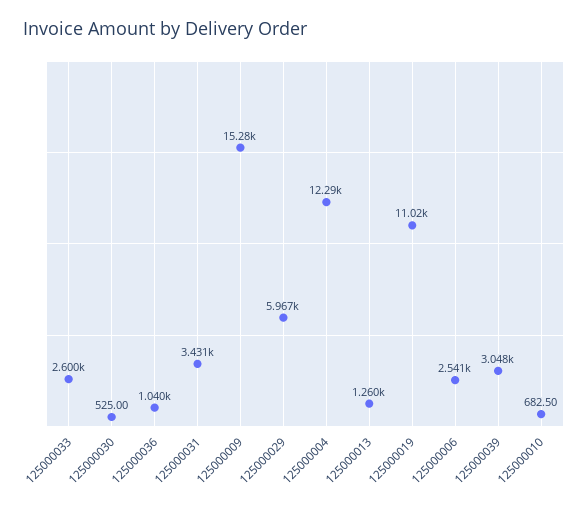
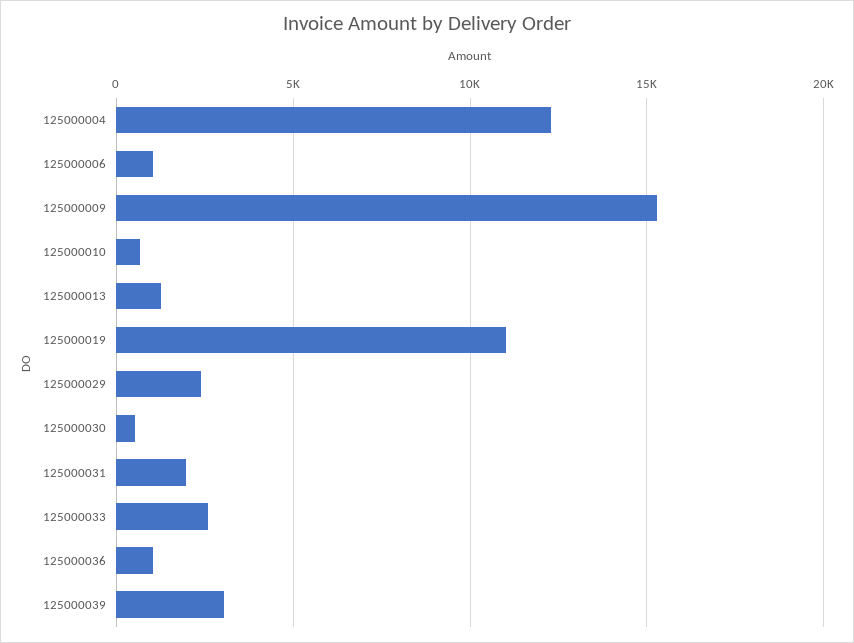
125000031: 3431 -> 2000
125000029: 5967 -> 2500
125000006: 2541 -> 1000

